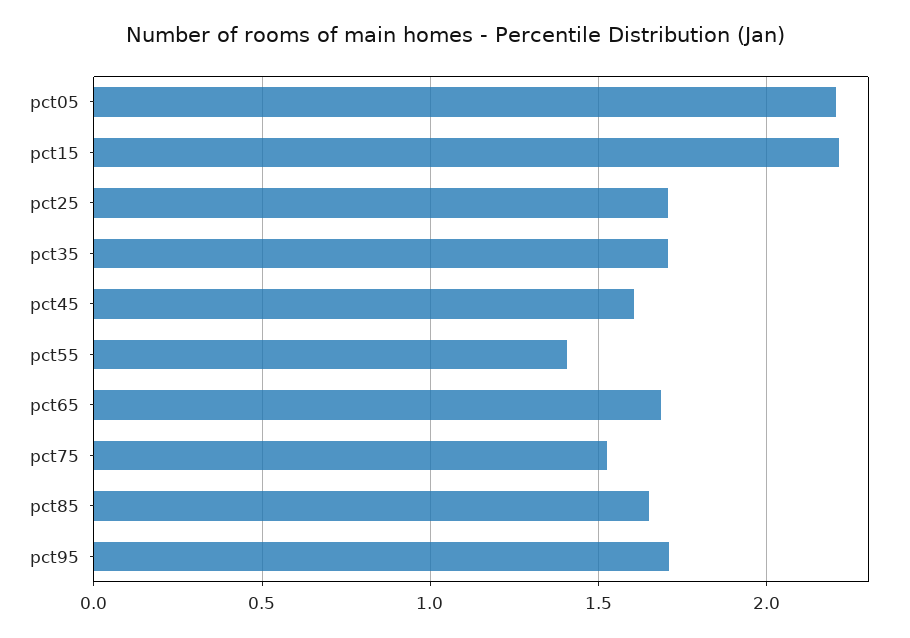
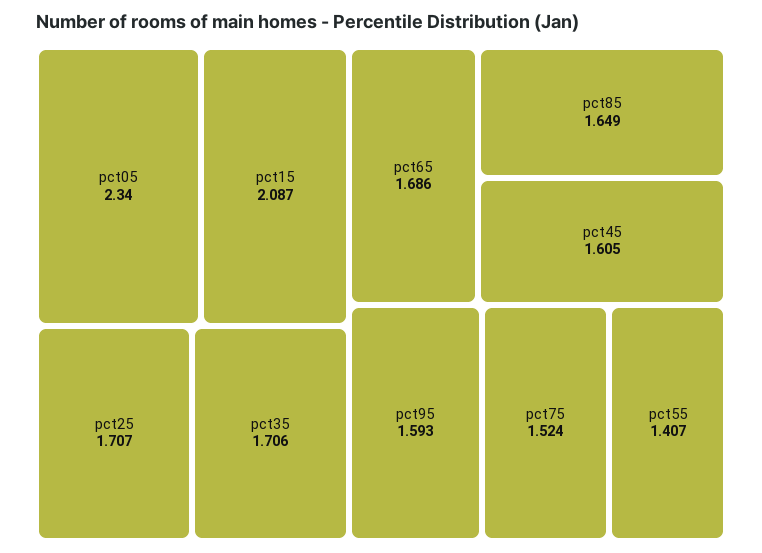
pct05: 2.2 -> 2.34
pct15: 2.2 -> 2.087
pct95: 1.7 -> 1.593

